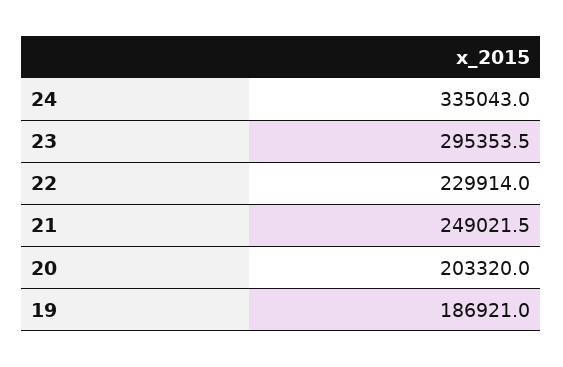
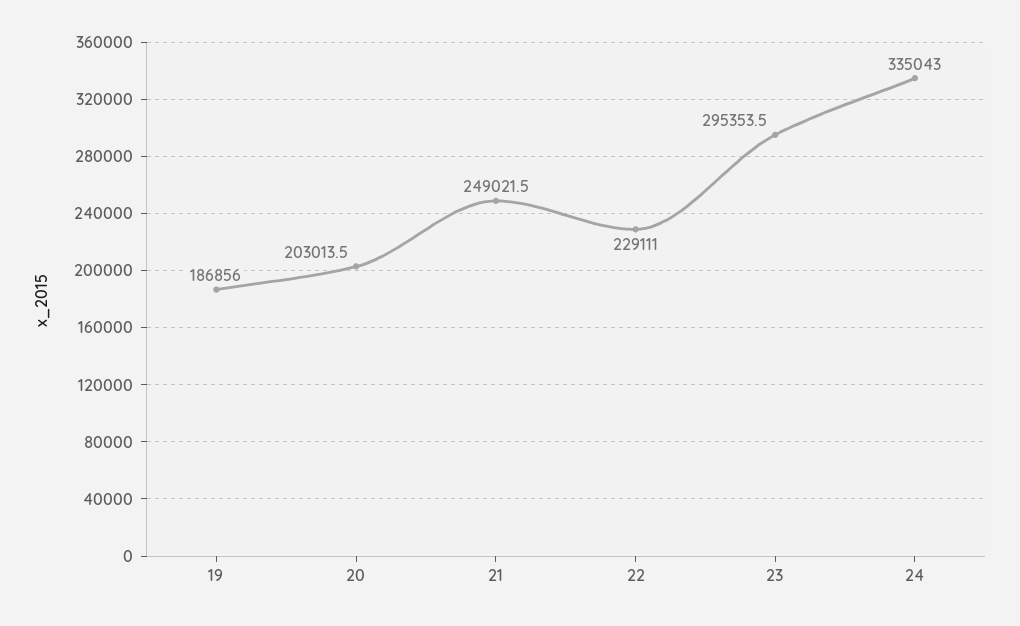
22: 229914 -> 229111
20: 203320 -> 203013.5
19: 186921 -> 186856

